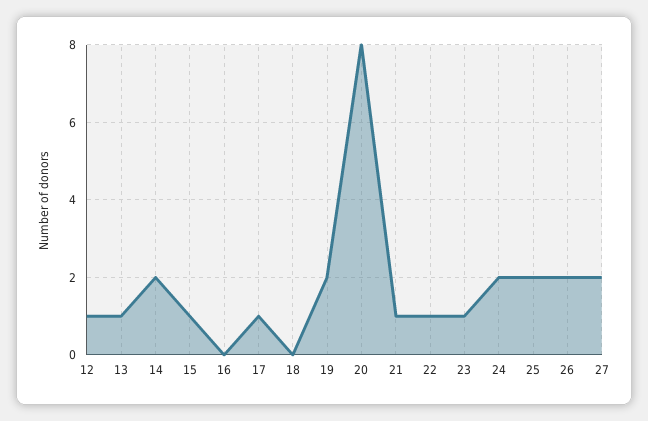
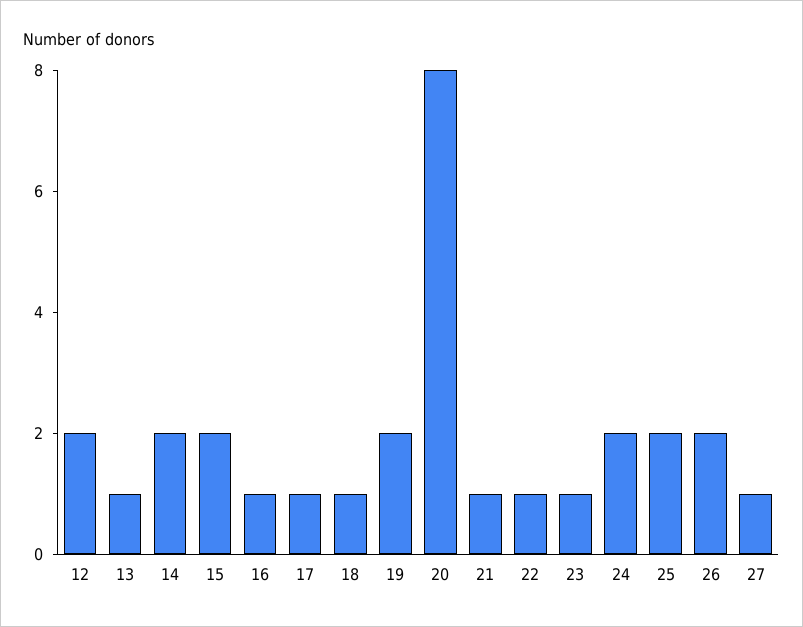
12: 1 -> 2
15: 1 -> 2
16: 0 -> 1
18: 0 -> 1
27: 2 -> 1

